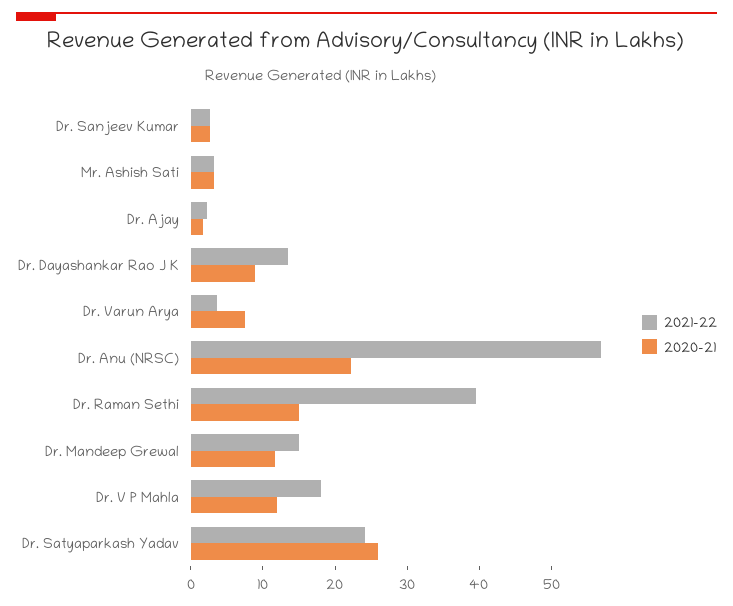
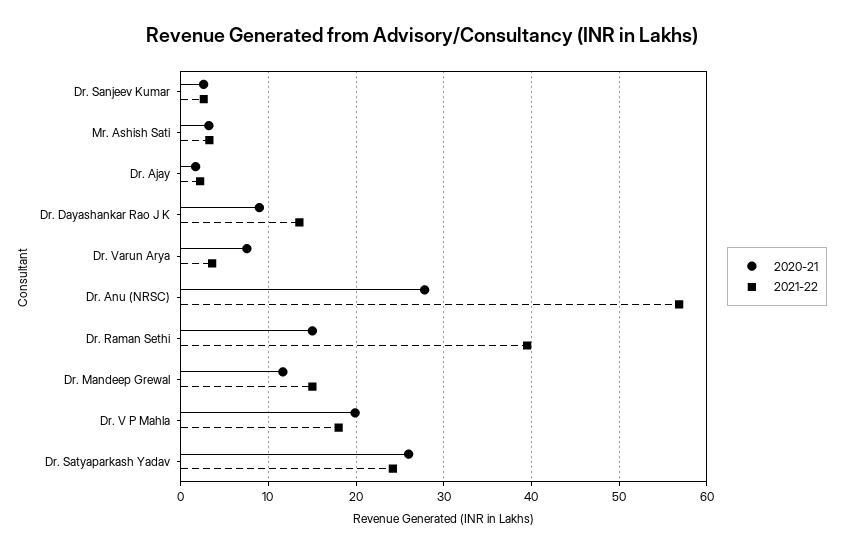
2020-21, Dr. Anu (NRSC): 22 -> 28
2020-21, Dr. V P Mahla: 12 -> 20

